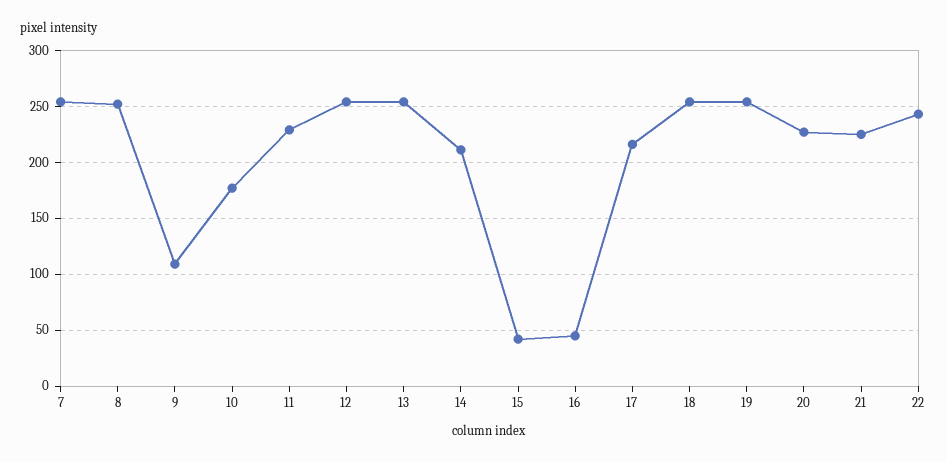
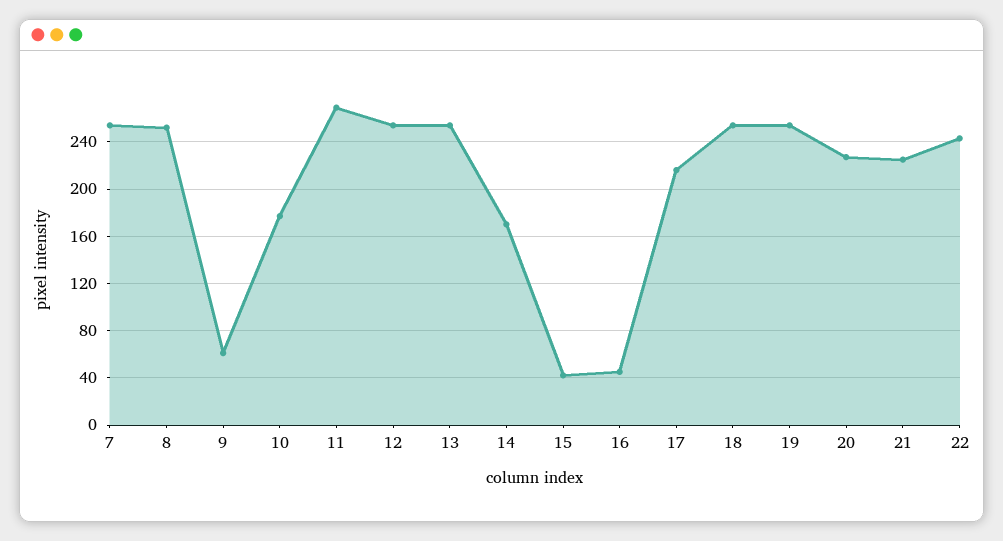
9: 110 -> 60
11: 230 -> 270
14: 210 -> 170

